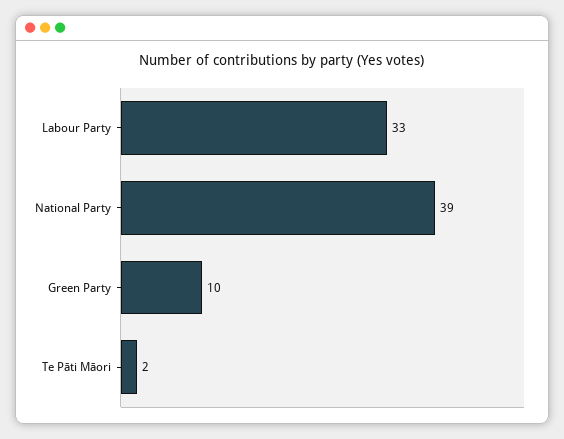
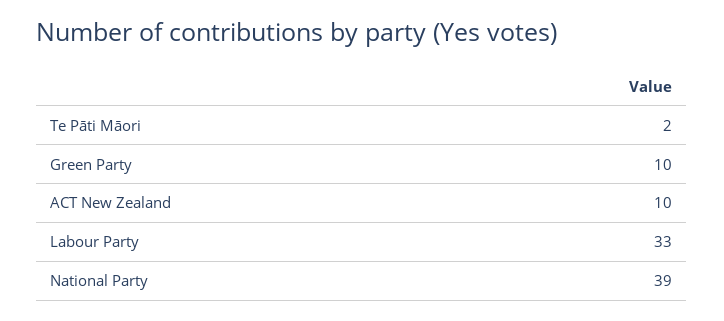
ACT New Zealand: none -> 10

